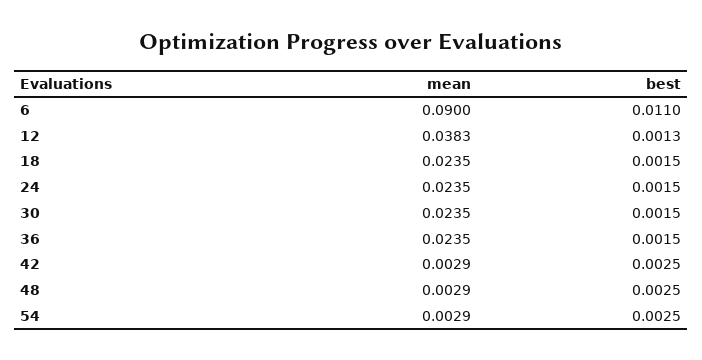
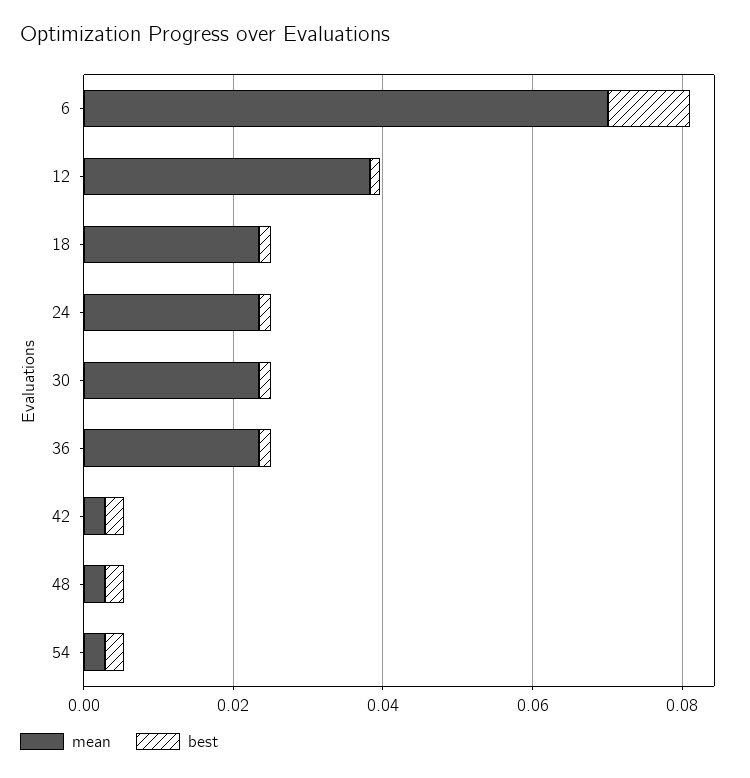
mean, 6: 0.09 -> 0.07

